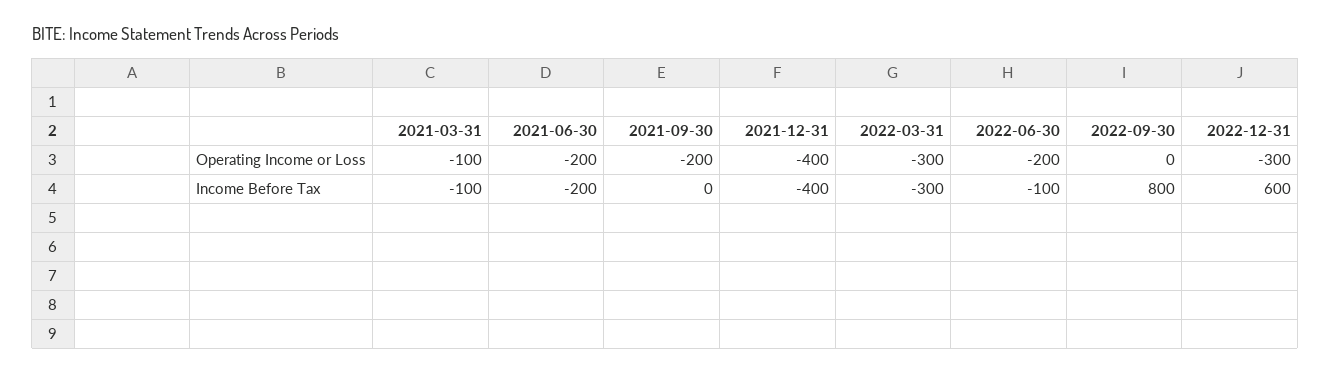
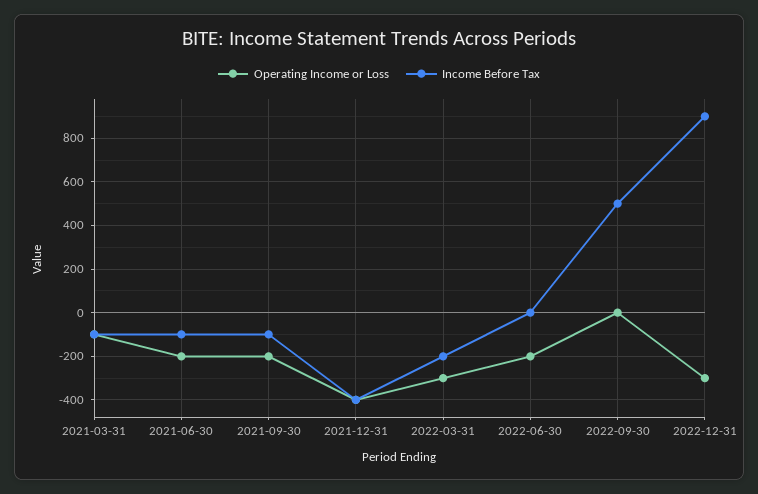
Income Before Tax, 2021-06-30: -200 -> -100
Income Before Tax, 2021-09-30: 0 -> -100
Income Before Tax, 2022-03-31: -300 -> -200
Income Before Tax, 2022-06-30: -100 -> 0
Income Before Tax, 2022-09-30: 800 -> 500
Income Before Tax, 2022-12-31: 600 -> 900

